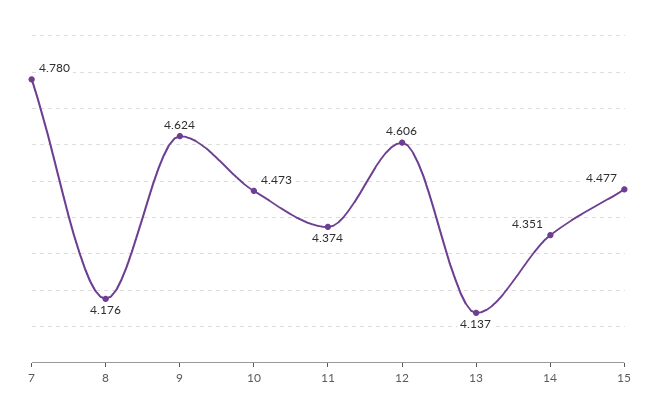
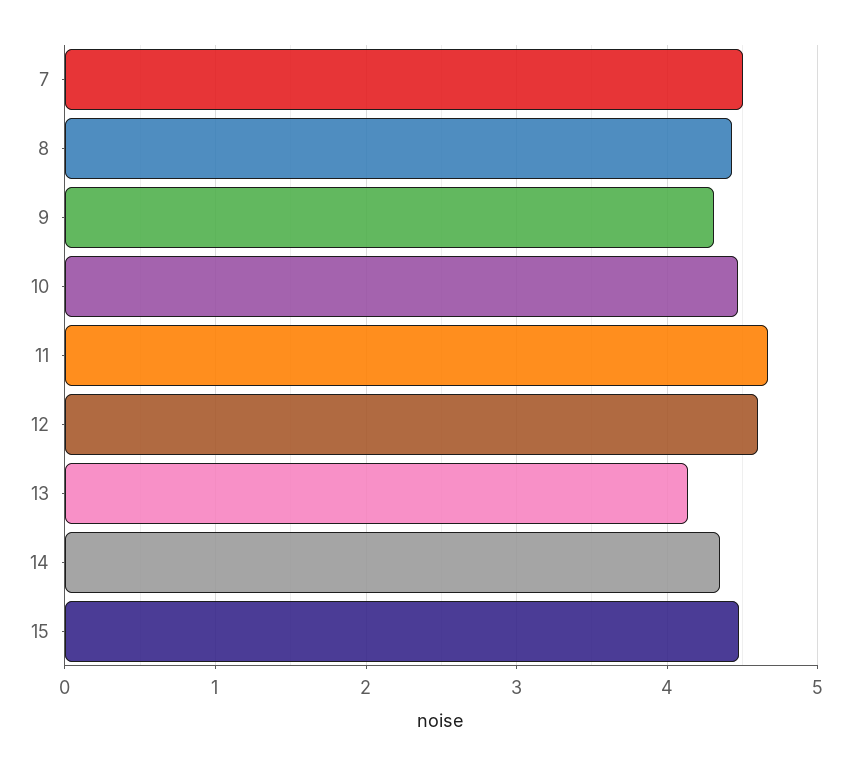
7: 4.78 -> 4.5
8: 4.176 -> 4.4
9: 4.624 -> 4.3
11: 4.374 -> 4.7

